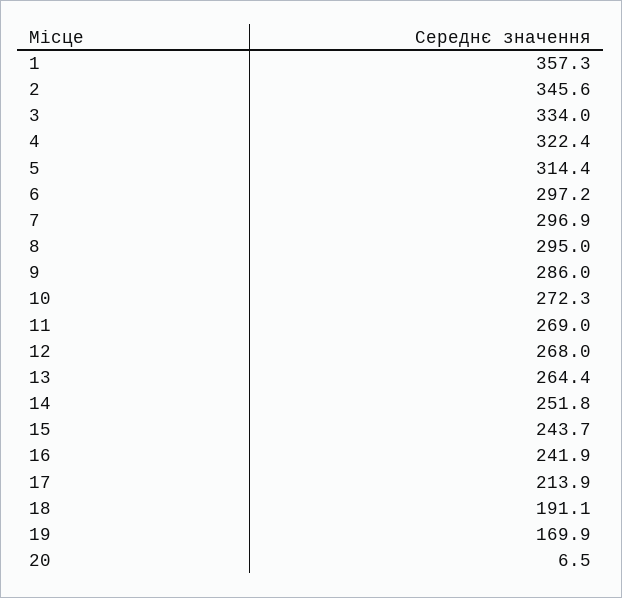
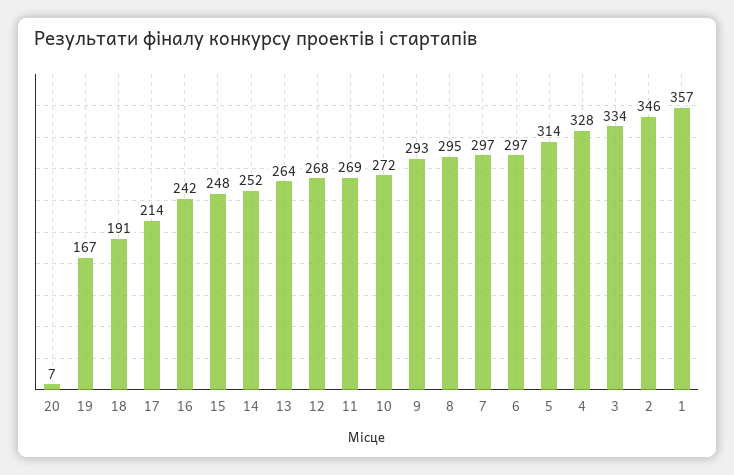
4: 322.4 -> 328
9: 286 -> 293
15: 243.7 -> 248
19: 169.9 -> 167

